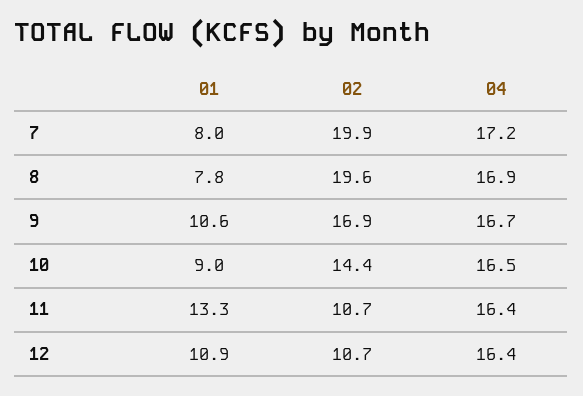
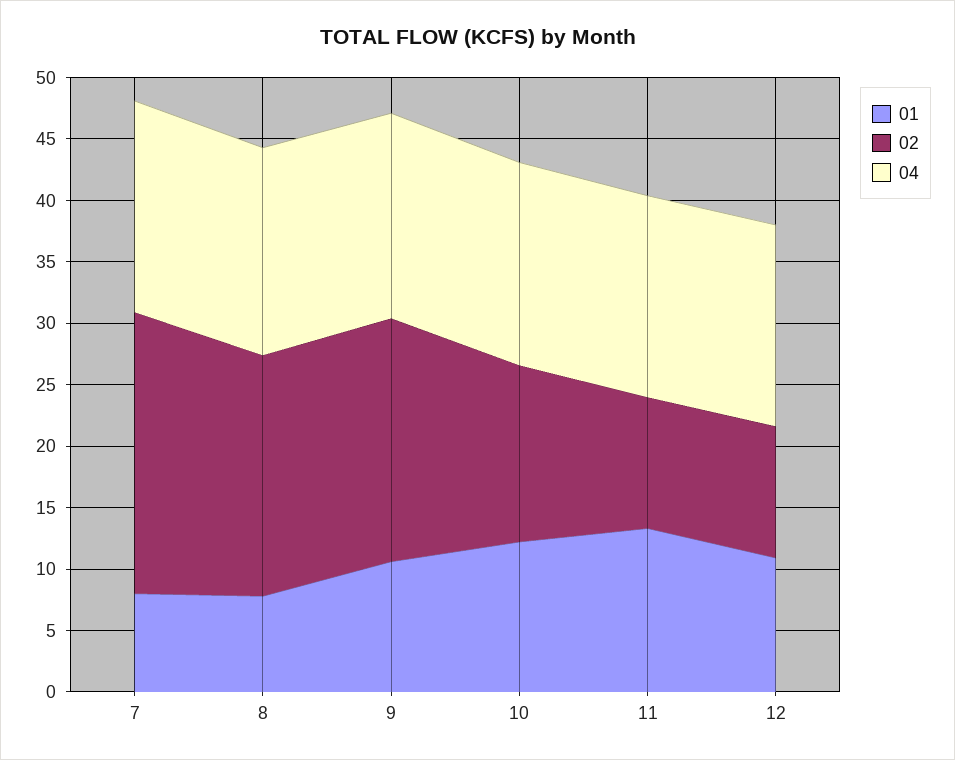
02, 7: 19.9 -> 23
02, 9: 16.9 -> 20
01, 10: 9 -> 12

